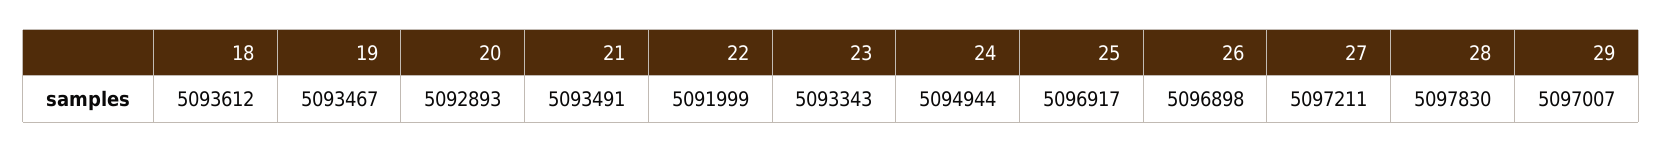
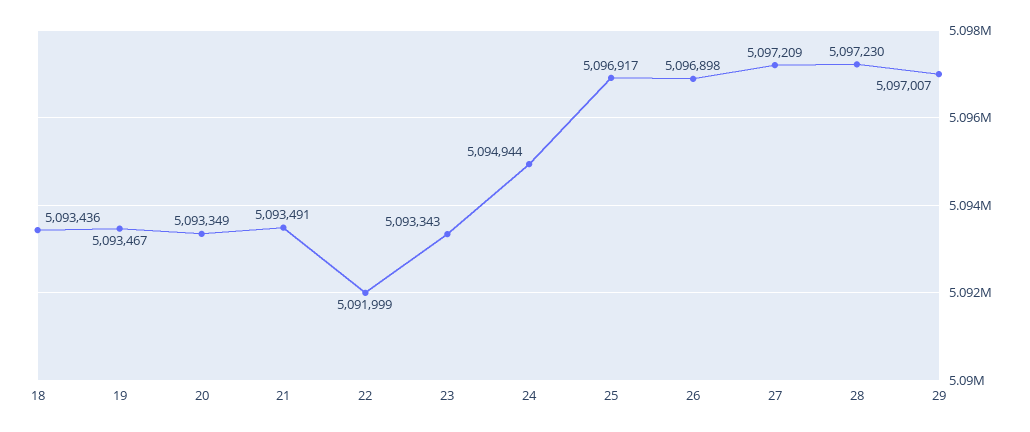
18: 5093612 -> 5093436
20: 5092893 -> 5093349
27: 5097211 -> 5097209
28: 5097830 -> 5097230

